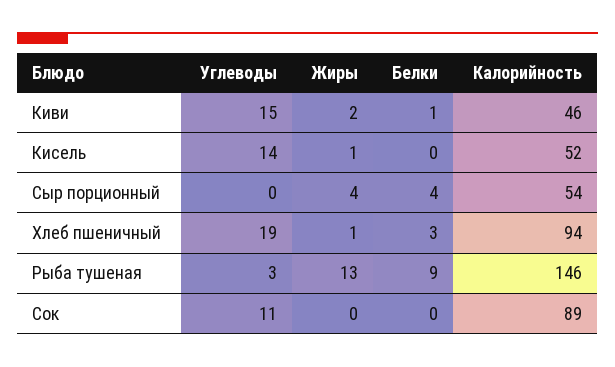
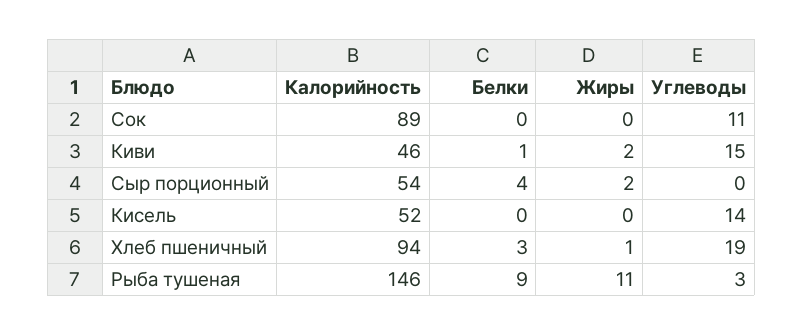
Жиры, Кисель: 1 -> 0
Жиры, Сыр порционный: 4 -> 2
Жиры, Рыба тушеная: 13 -> 11

